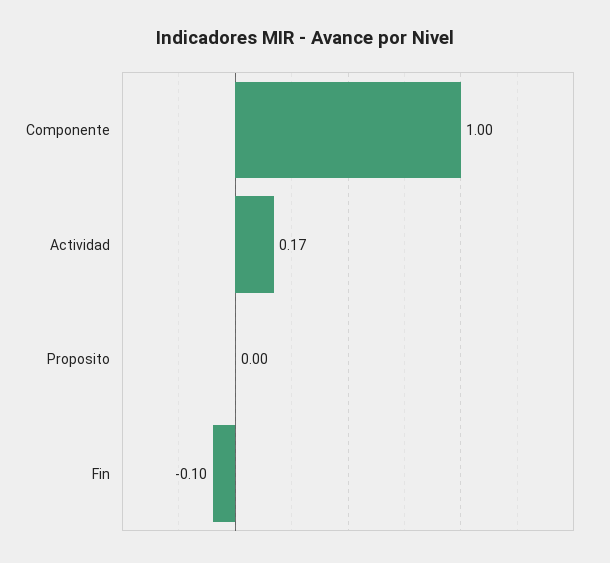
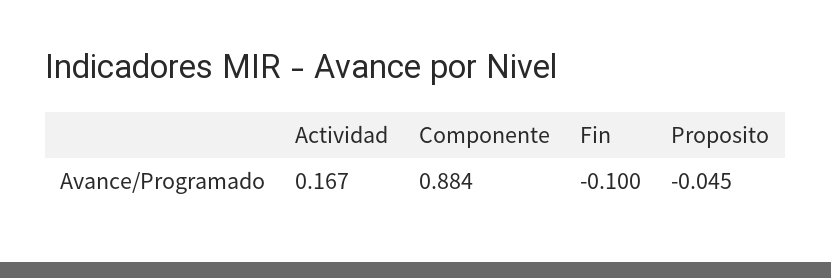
Componente: 1 -> 0.884
Proposito: 0 -> -0.045

